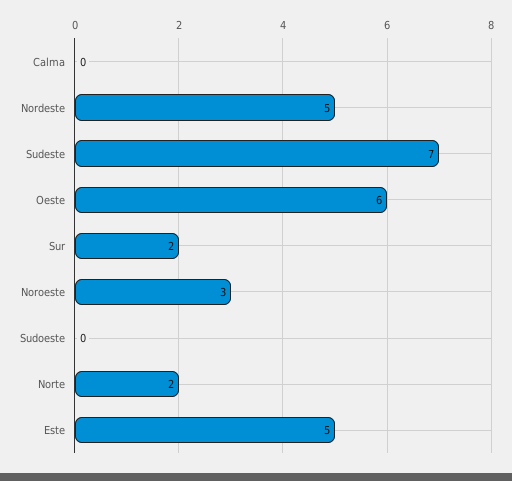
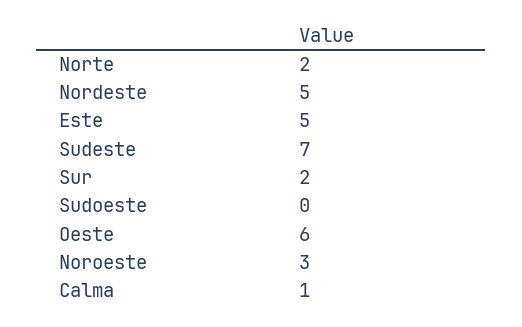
Calma: 0 -> 1

